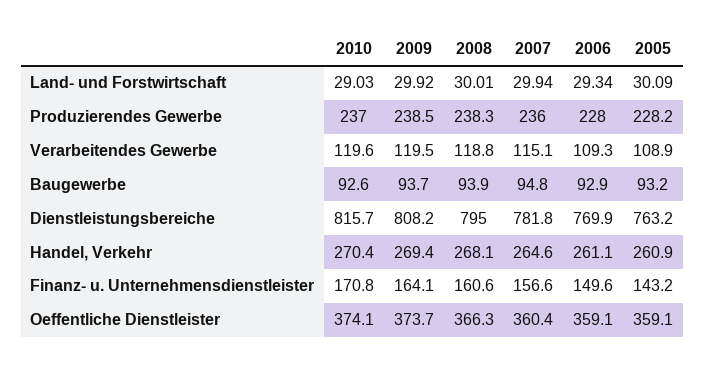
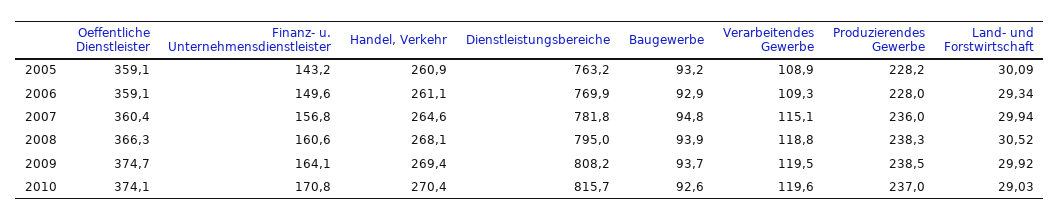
2008, Land- und Forstwirtschaft: 30.01 -> 30.52
2007, Finanz- u. Unternehmensdienstleister: 156.6 -> 156.8
2009, Oeffentliche Dienstleister: 373.7 -> 374.7

